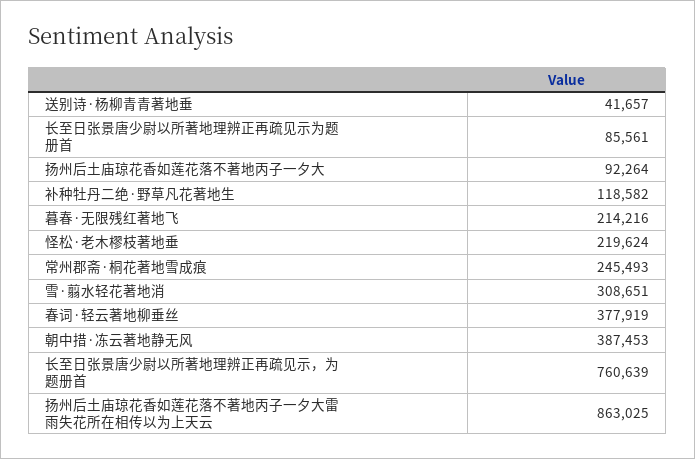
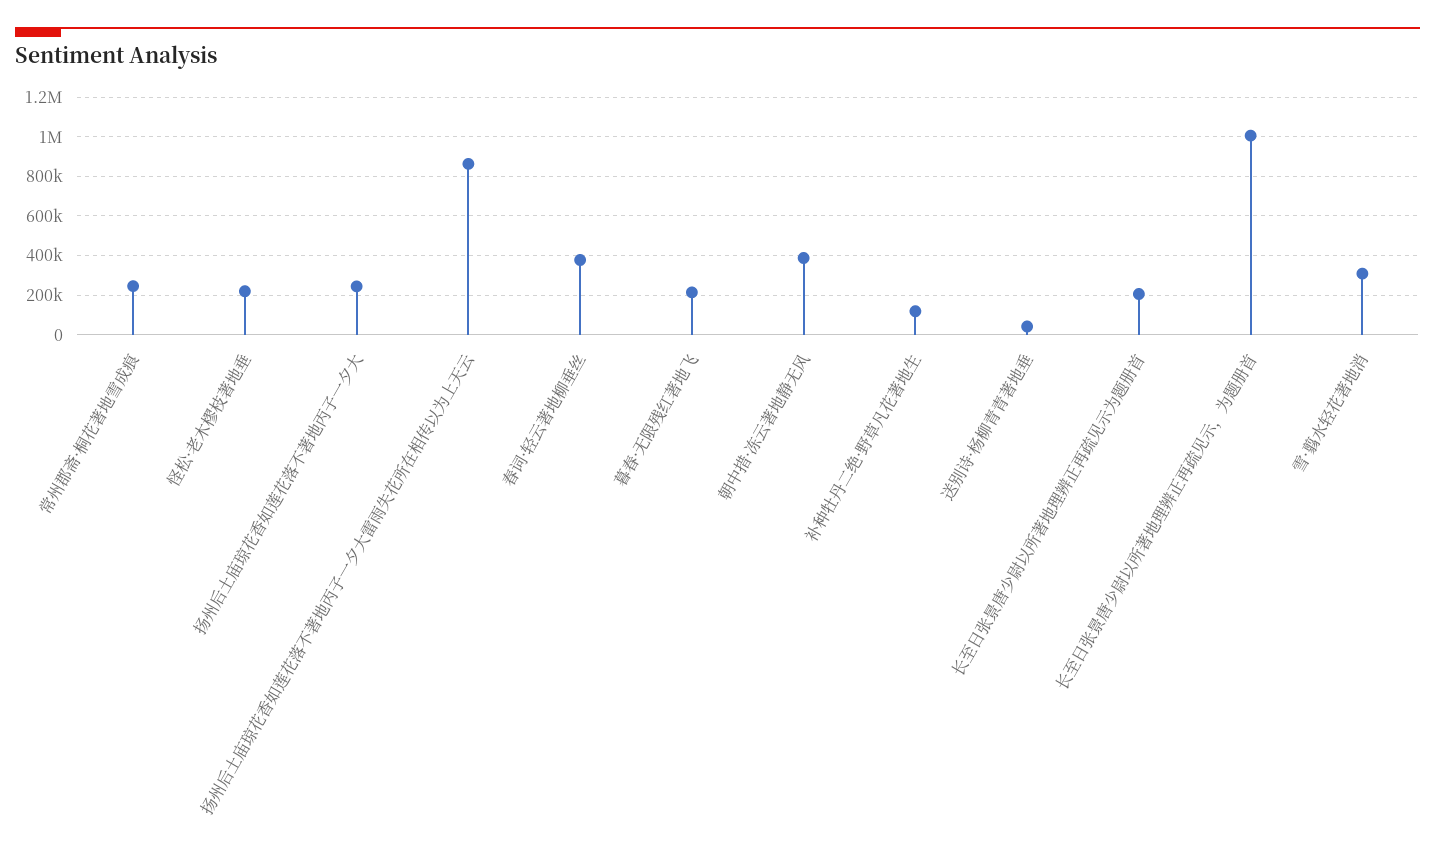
长至日张景唐少尉以所著地理辨正再疏见示为题册首: 85561 -> 200000
扬州后土庙琼花香如莲花落不著地丙子一夕大: 92264 -> 250000
长至日张景唐少尉以所著地理辨正再疏见示，为题册首: 760639 -> 1000000

